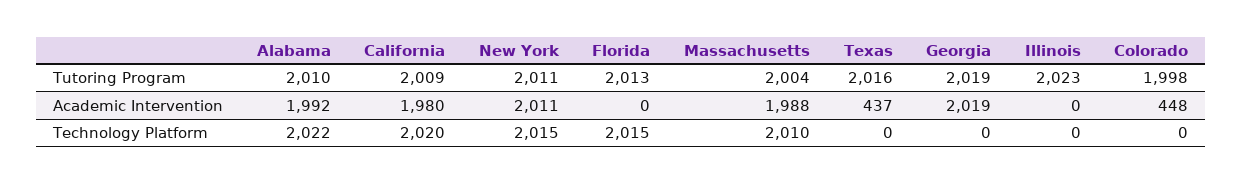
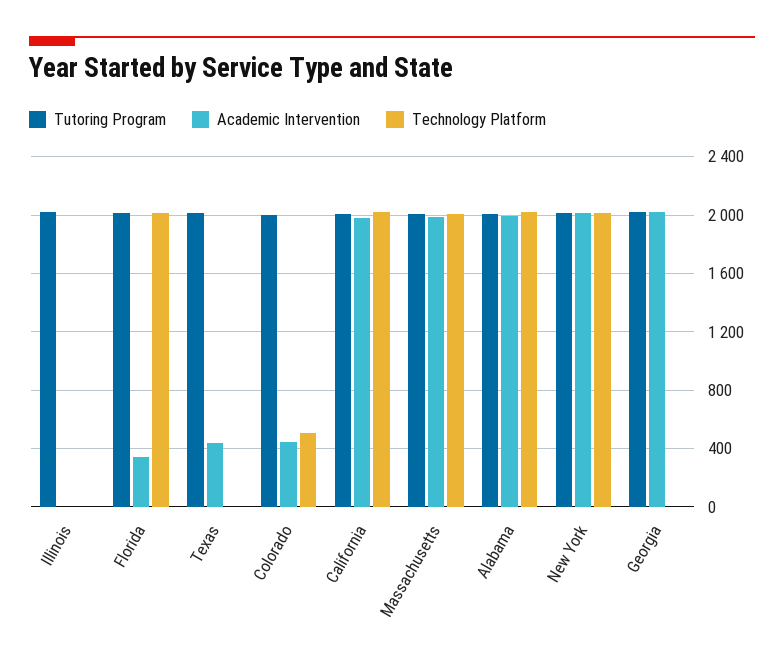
Academic Intervention, Florida: 0 -> 350
Technology Platform, Colorado: 0 -> 500

